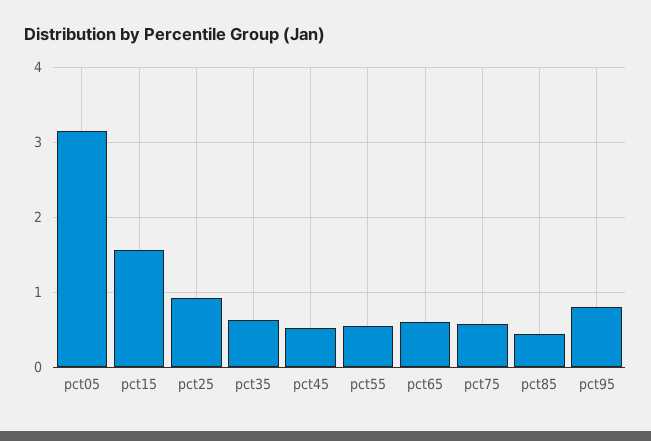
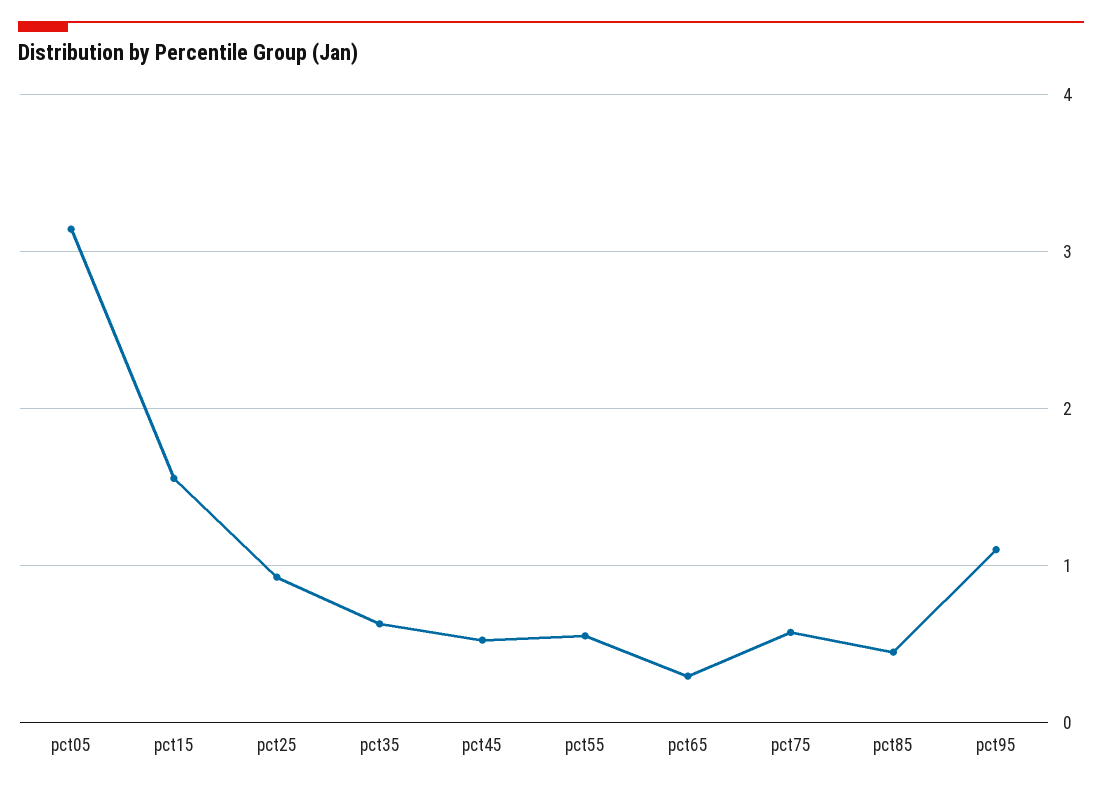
pct65: 0.6 -> 0.3
pct95: 0.8 -> 1.1

